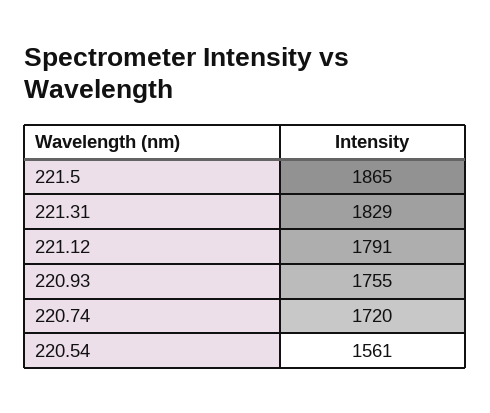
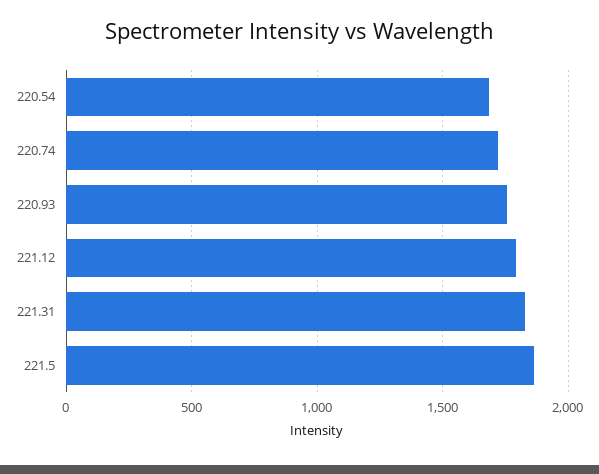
220.54: 1561 -> 1700

